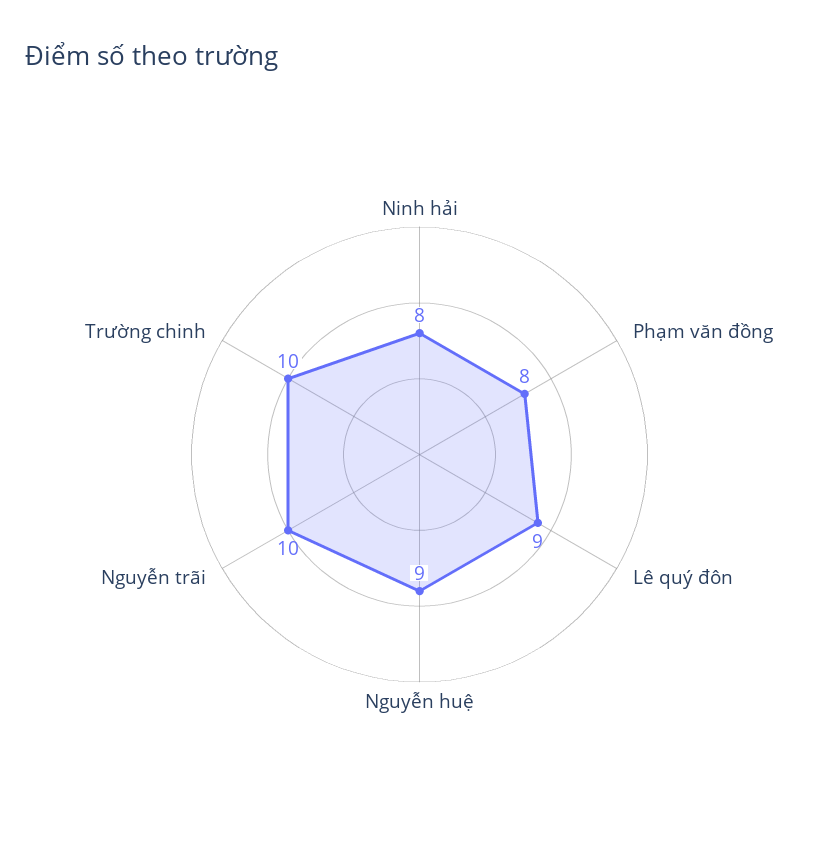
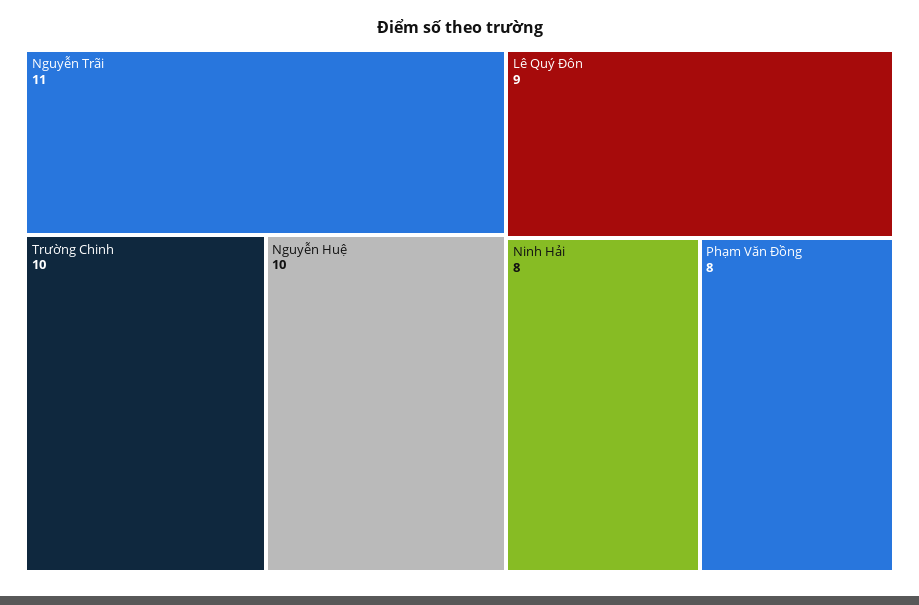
Nguyễn huệ: 9 -> 10
Nguyễn trãi: 10 -> 11

